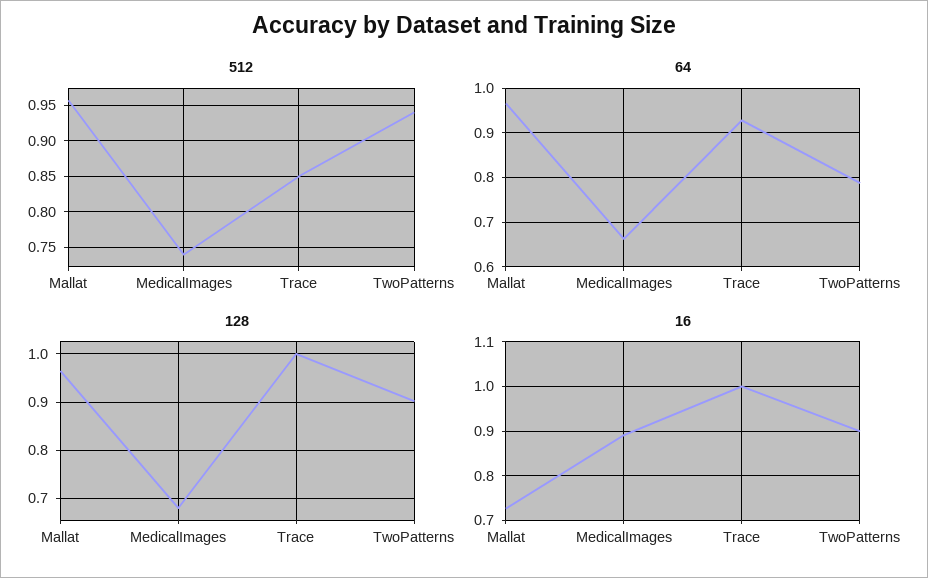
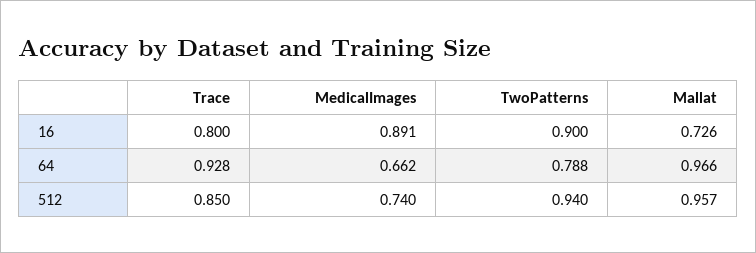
128, Mallat: 0.96 -> none
128, MedicalImages: 0.68 -> none
128, Trace: 1 -> none
128, TwoPatterns: 0.9 -> none
16, Trace: 1 -> 0.8

